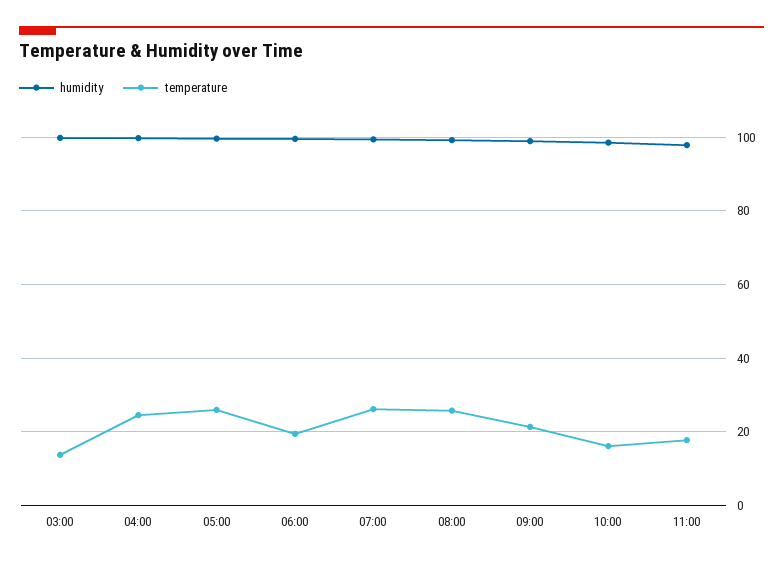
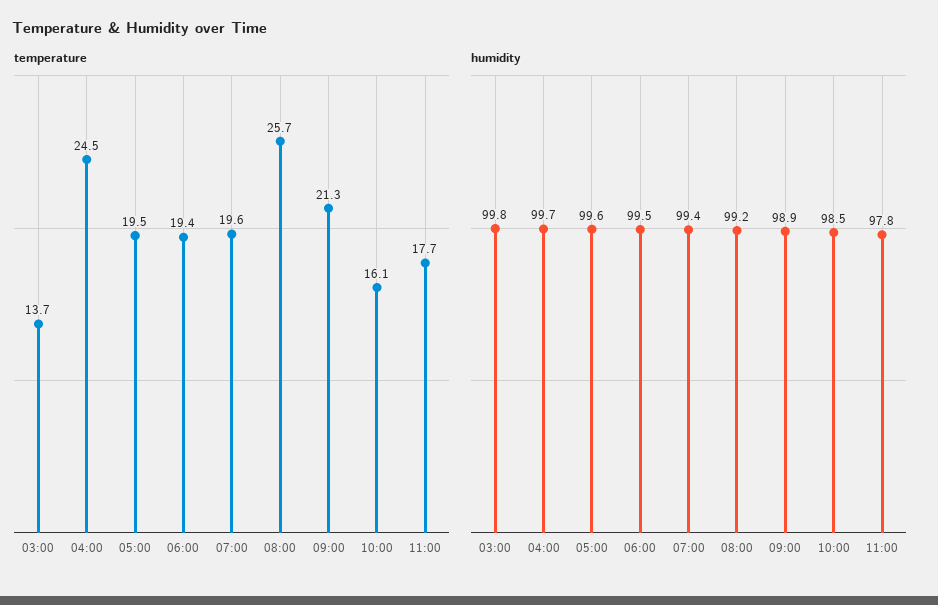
temperature, 05:00: 26 -> 19.5
temperature, 07:00: 26 -> 19.6

